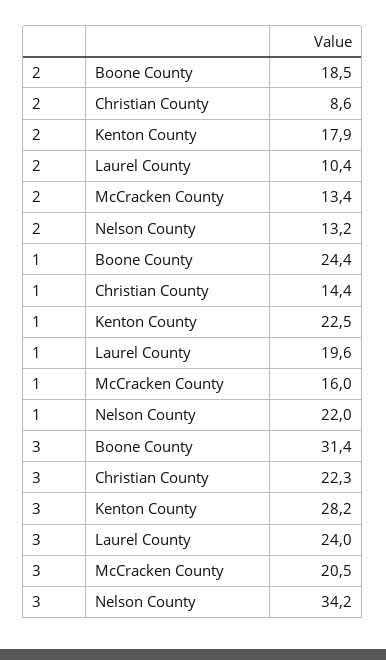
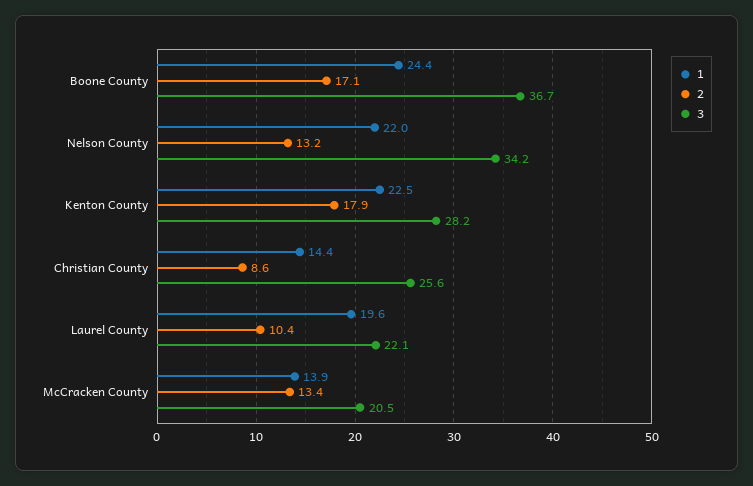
2, Boone County: 18.5 -> 17.1
1, McCracken County: 16 -> 13.9
3, Boone County: 31.4 -> 36.7
3, Christian County: 22.3 -> 25.6
3, Laurel County: 24 -> 22.1

